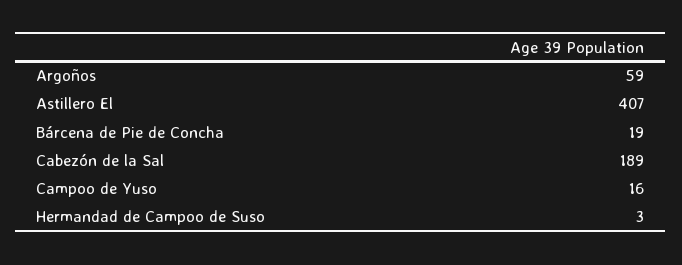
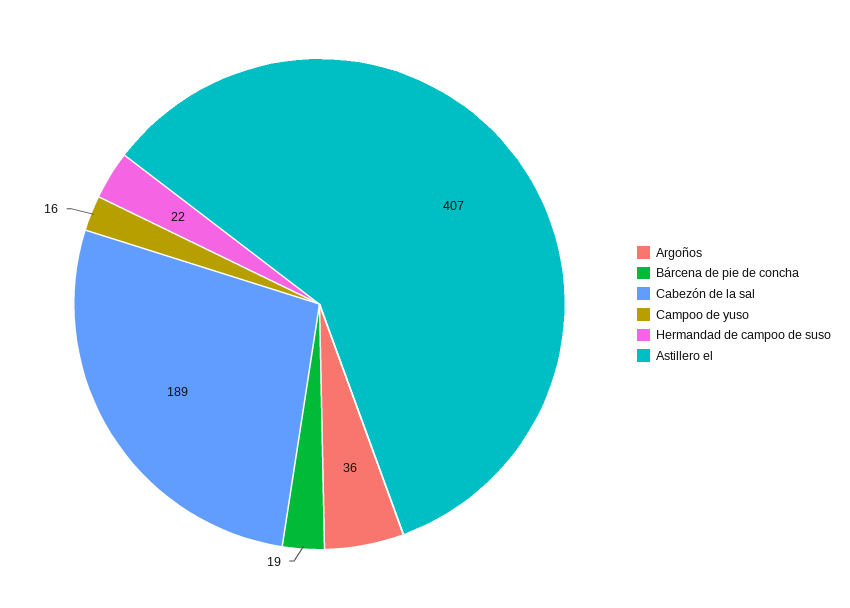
Argoños: 59 -> 36
Hermandad de Campoo de Suso: 3 -> 22

